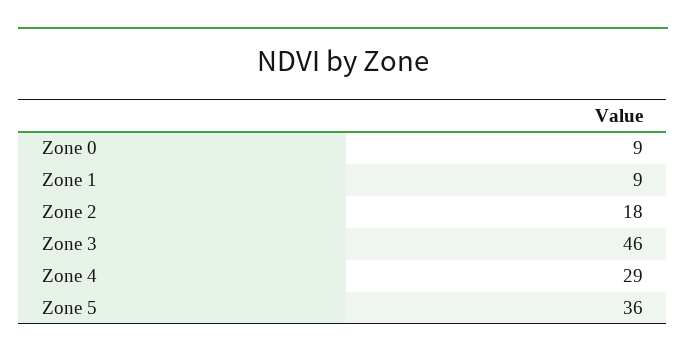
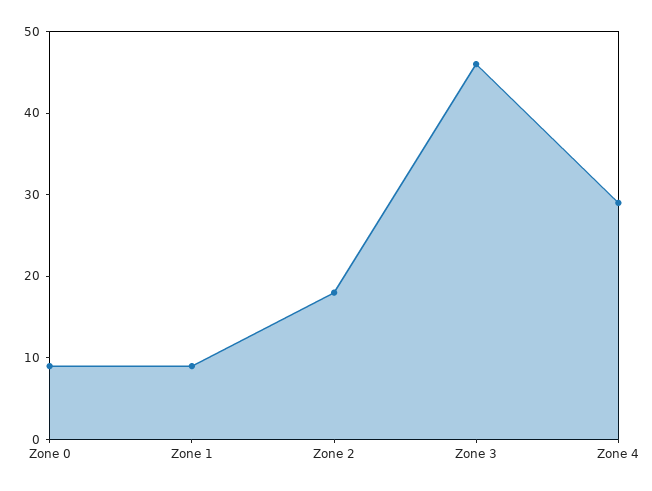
Zone 5: 36 -> none

